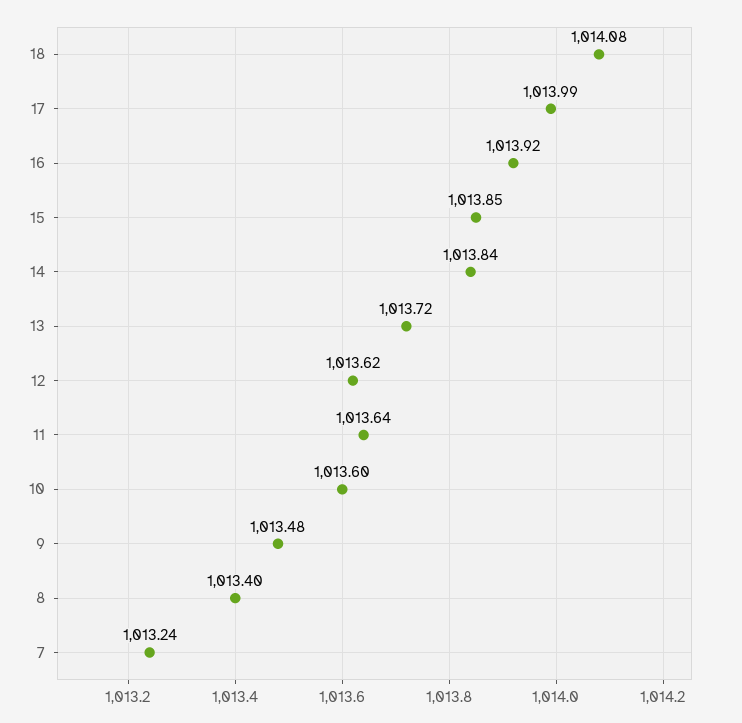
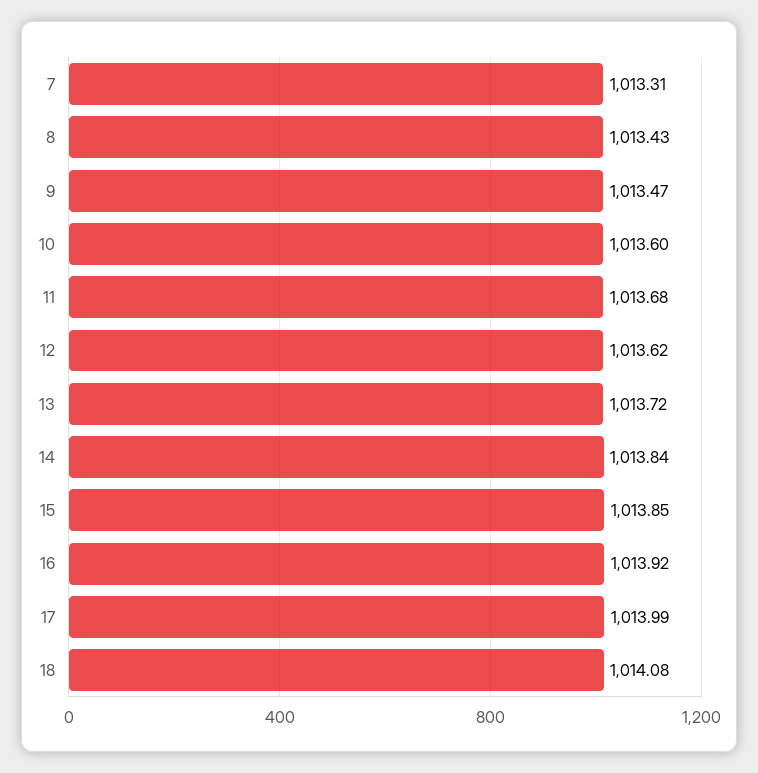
11: 1013.64 -> 1013.68
9: 1013.48 -> 1013.47
8: 1013.4 -> 1013.43
7: 1013.24 -> 1013.31

